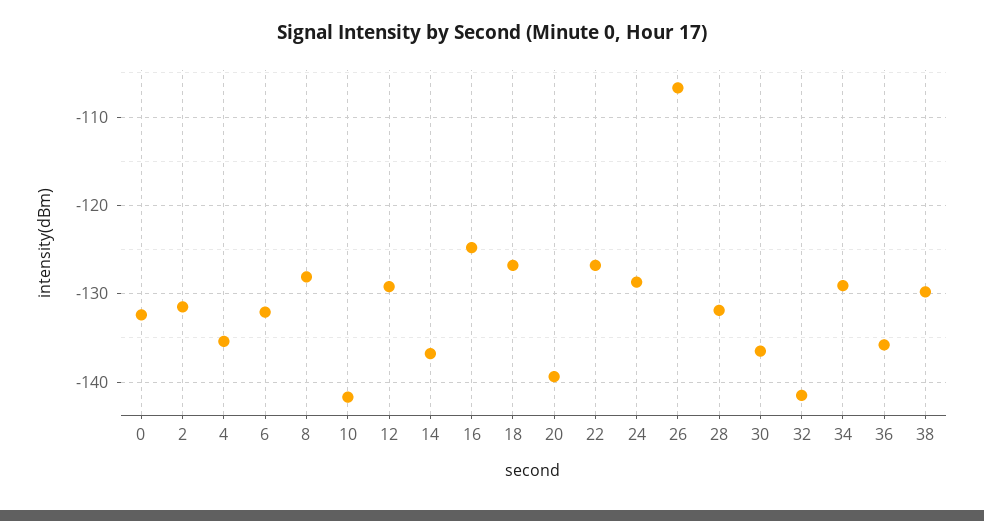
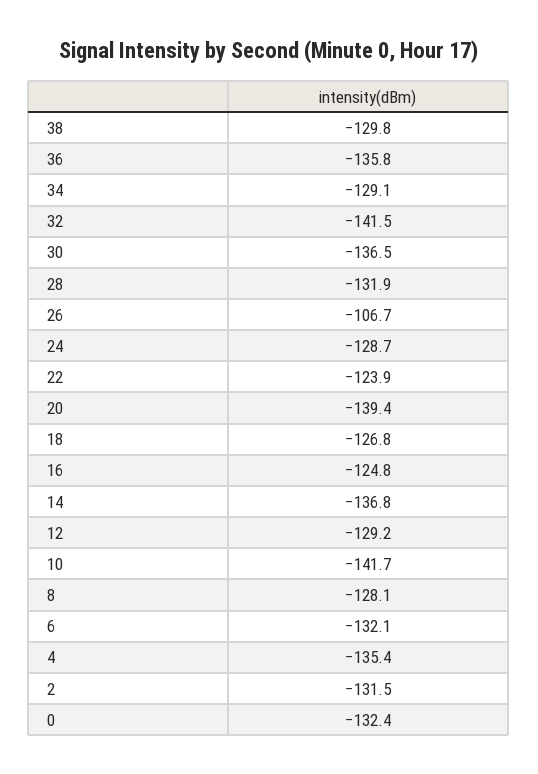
22: -127 -> -123.9

